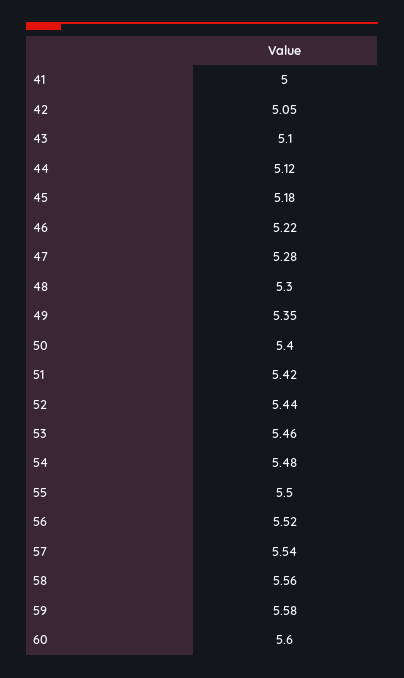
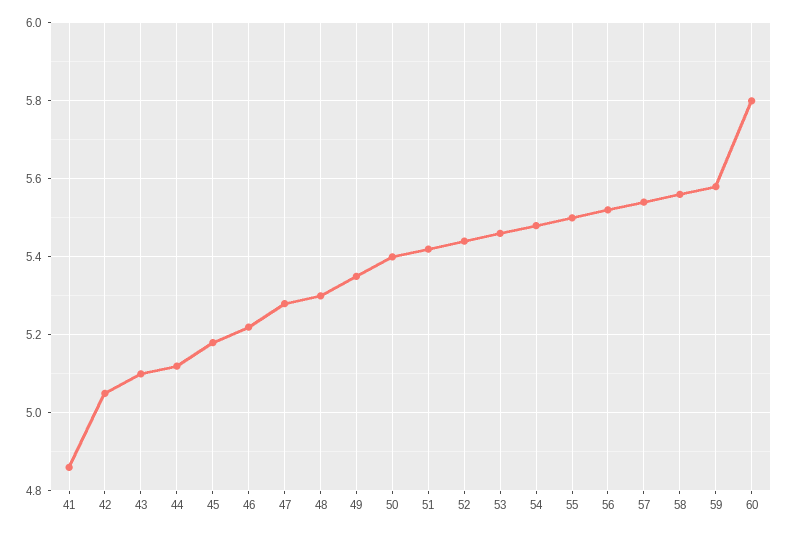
41: 5 -> 4.85
60: 5.6 -> 5.8

